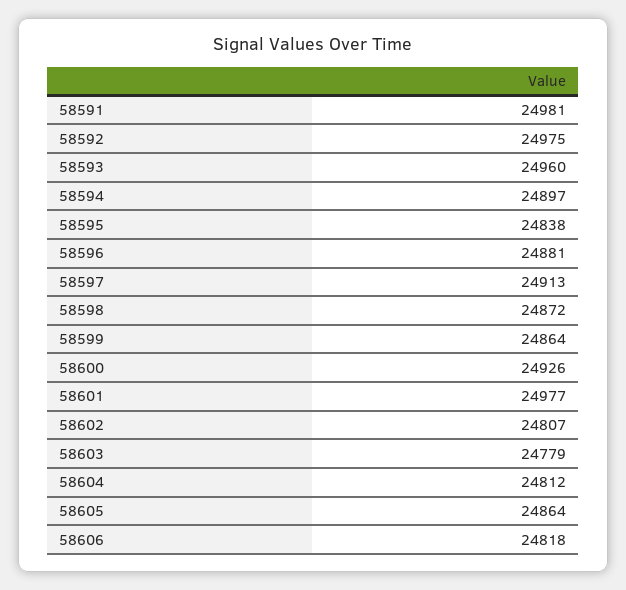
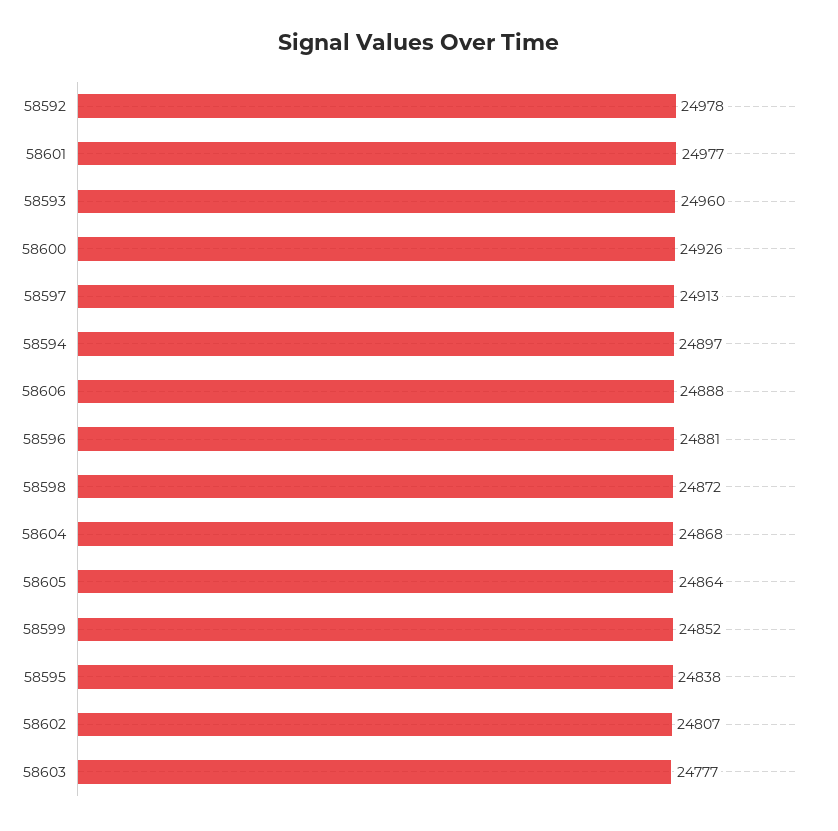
58591: 24981 -> none
58592: 24975 -> 24978
58599: 24864 -> 24852
58603: 24779 -> 24777
58604: 24812 -> 24868
58606: 24818 -> 24888

